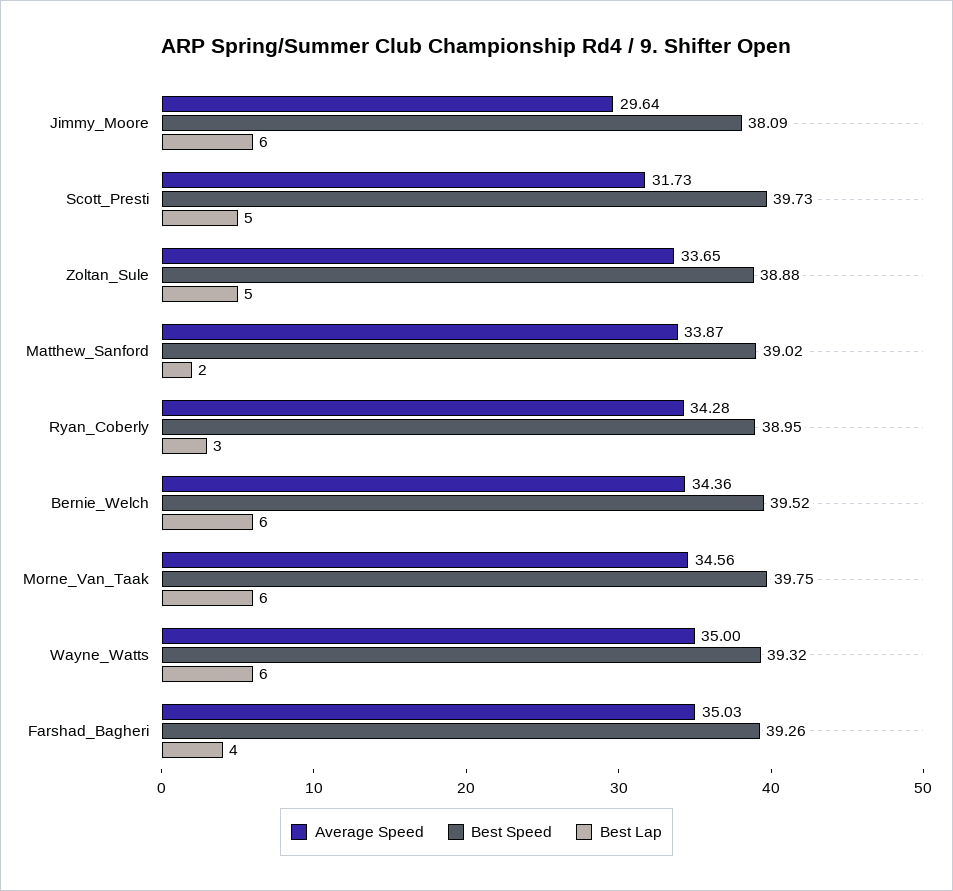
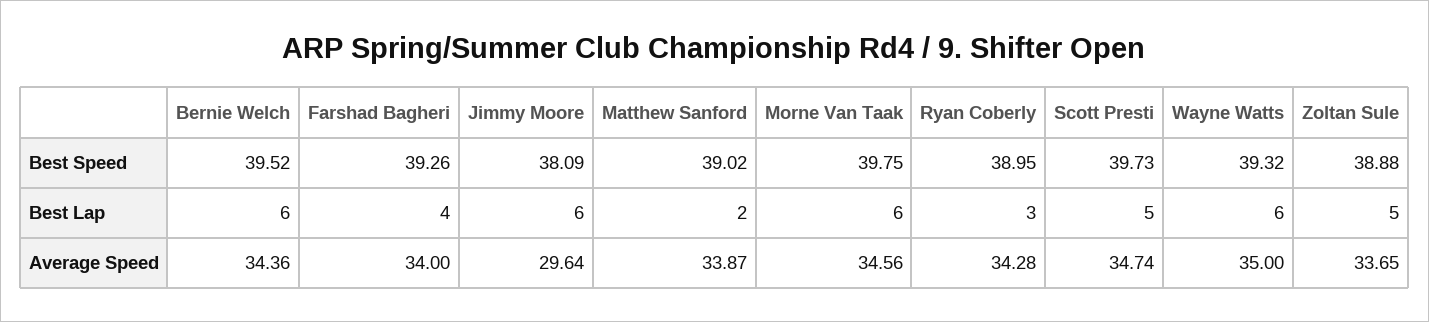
Average Speed, Scott_Presti: 31.73 -> 34.74
Average Speed, Farshad_Bagheri: 35.03 -> 34

